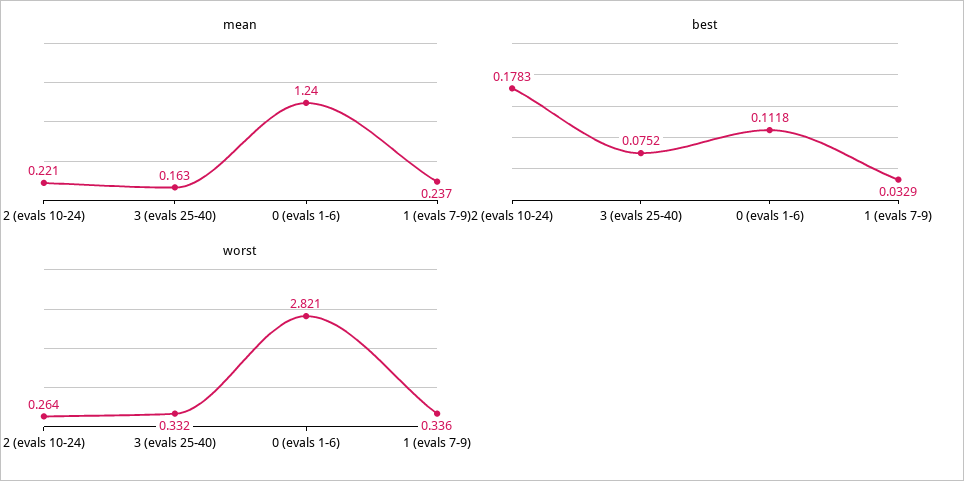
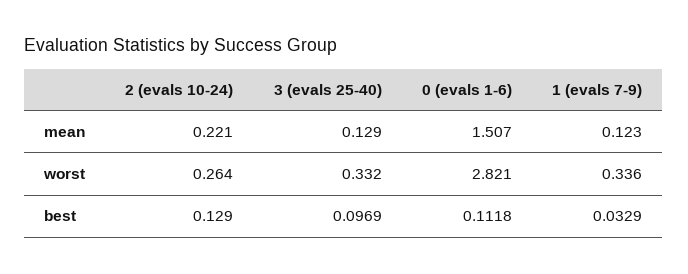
mean, 3 (evals 25-40): 0.163 -> 0.129
mean, 0 (evals 1-6): 1.24 -> 1.507
mean, 1 (evals 7-9): 0.237 -> 0.123
best, 2 (evals 10-24): 0.1783 -> 0.129
best, 3 (evals 25-40): 0.0752 -> 0.0969

